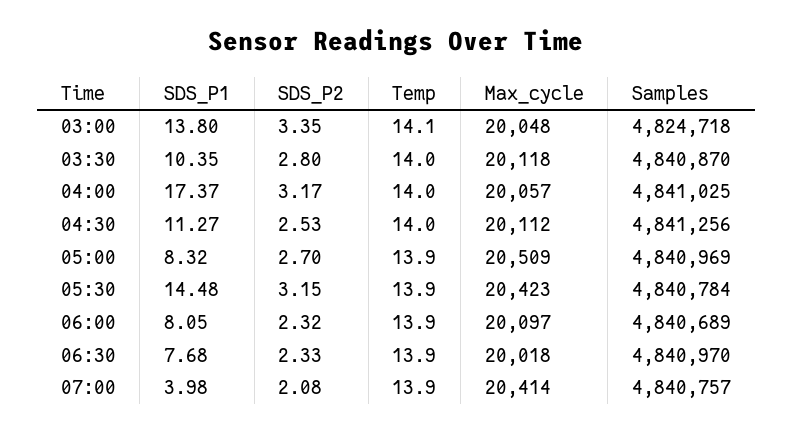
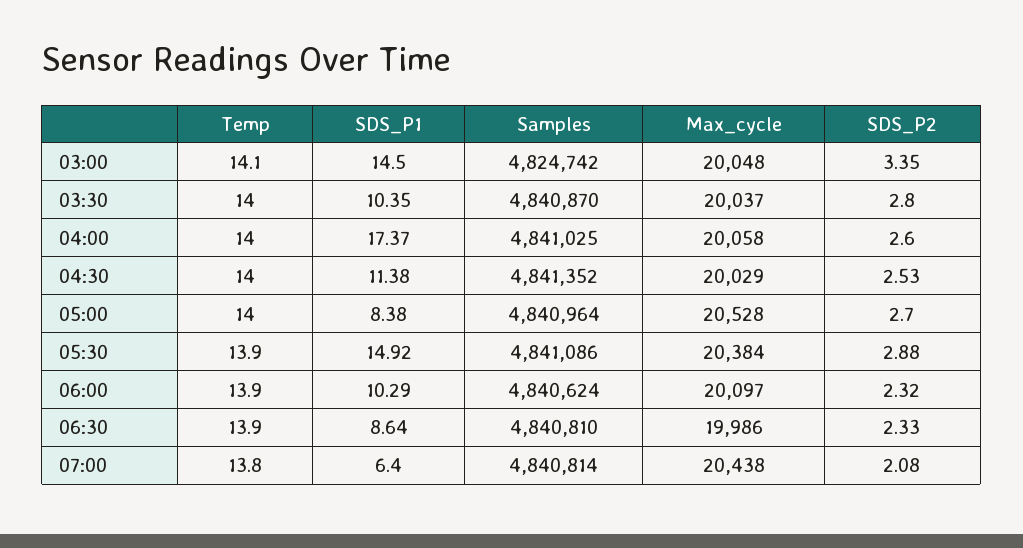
SDS_P1, 03:00: 13.8 -> 14.5
Samples, 03:00: 4824718 -> 4824742
Max_cycle, 03:30: 20118 -> 20037
SDS_P2, 04:00: 3.17 -> 2.6
Max_cycle, 04:00: 20057 -> 20058
SDS_P1, 04:30: 11.27 -> 11.38
Max_cycle, 04:30: 20112 -> 20029
Samples, 04:30: 4841256 -> 4841352
SDS_P1, 05:00: 8.32 -> 8.38
Temp, 05:00: 13.9 -> 14
Max_cycle, 05:00: 20509 -> 20528
Samples, 05:00: 4840969 -> 4840964
SDS_P1, 05:30: 14.48 -> 14.92
SDS_P2, 05:30: 3.15 -> 2.88
Max_cycle, 05:30: 20423 -> 20384
Samples, 05:30: 4840784 -> 4841086
SDS_P1, 06:00: 8.05 -> 10.29
Samples, 06:00: 4840689 -> 4840624
SDS_P1, 06:30: 7.68 -> 8.64
Max_cycle, 06:30: 20018 -> 19986
Samples, 06:30: 4840970 -> 4840810
SDS_P1, 07:00: 3.98 -> 6.4
Temp, 07:00: 13.9 -> 13.8
Max_cycle, 07:00: 20414 -> 20438
Samples, 07:00: 4840757 -> 4840814

